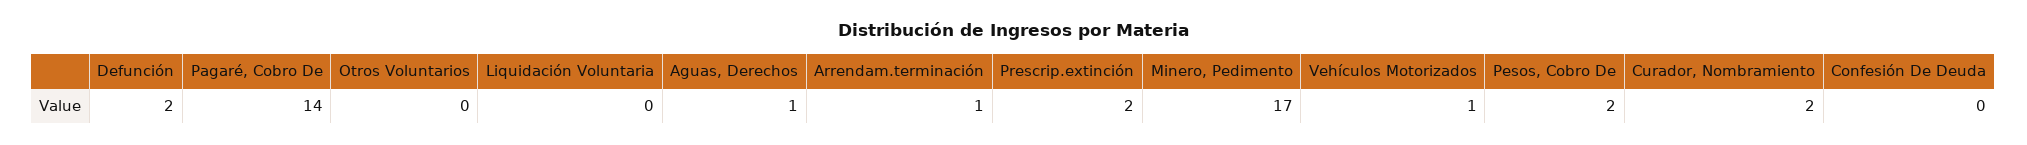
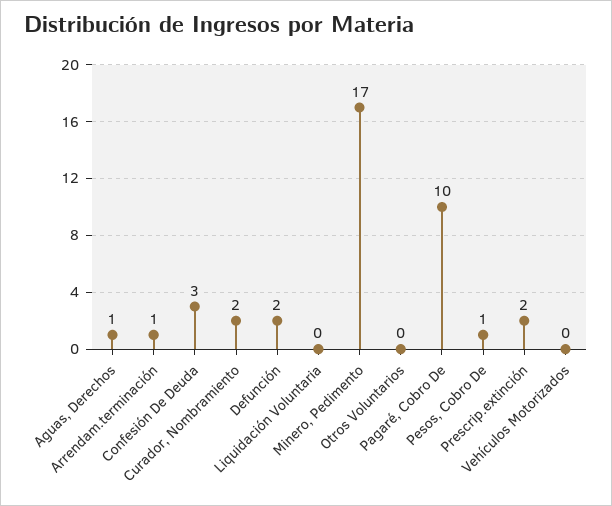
Pagaré, Cobro De: 14 -> 10
Vehículos Motorizados: 1 -> 0
Pesos, Cobro De: 2 -> 1
Confesión De Deuda: 0 -> 3

